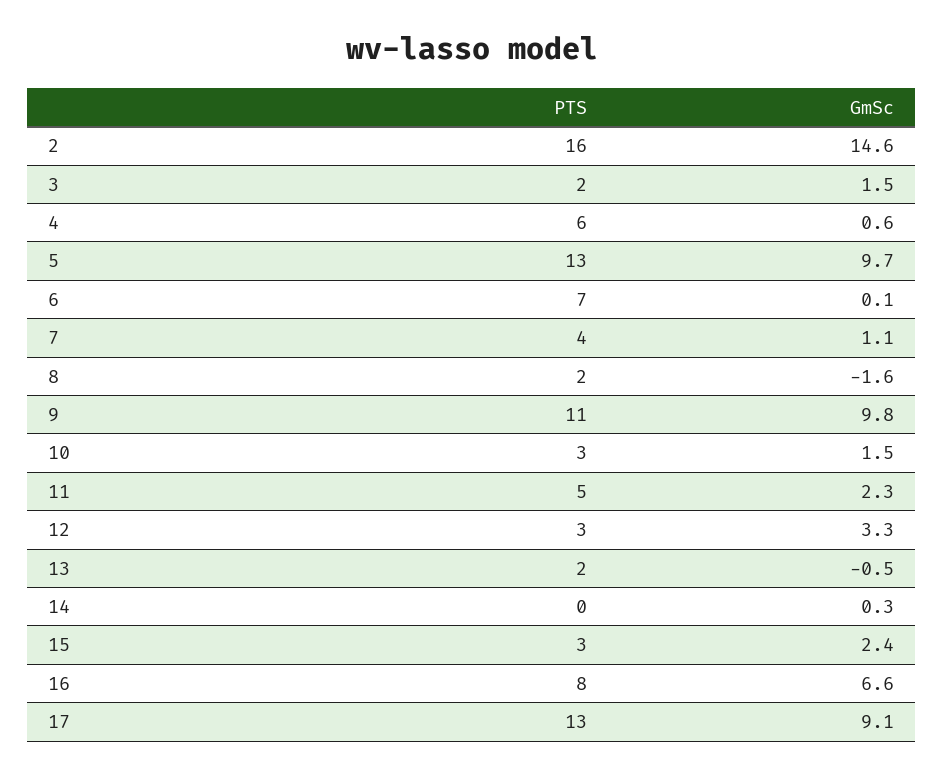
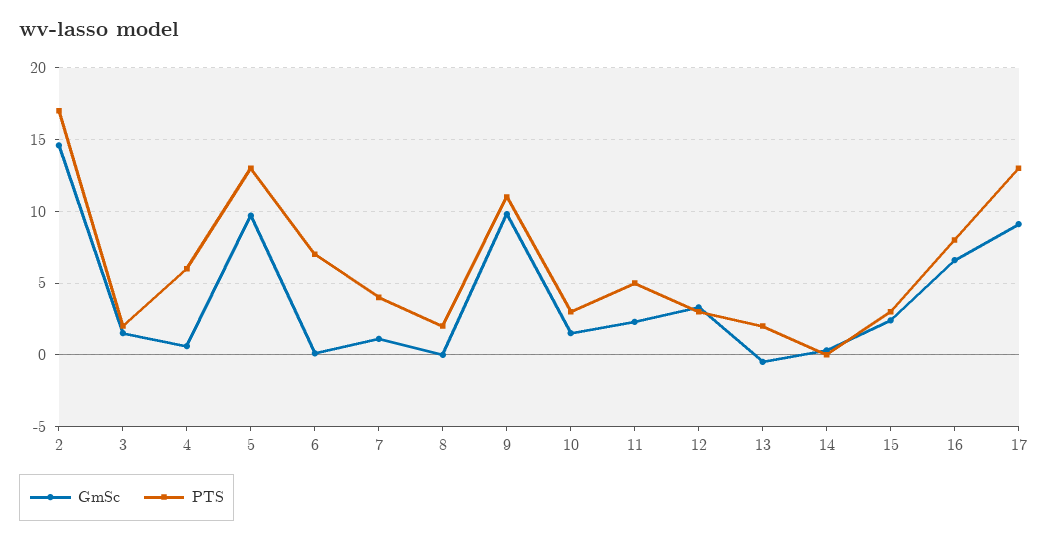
PTS, 2: 16 -> 17
GmSc, 8: -1.6 -> 0

